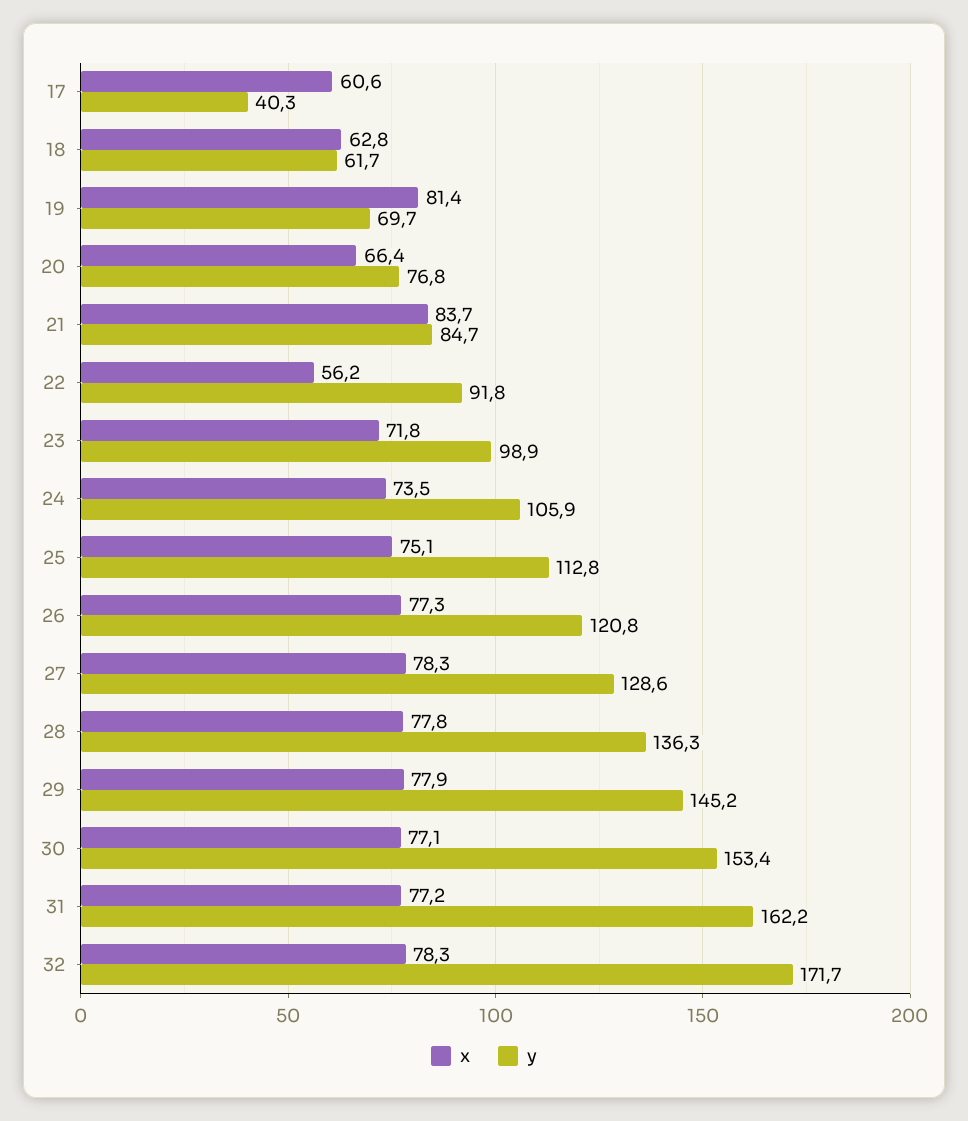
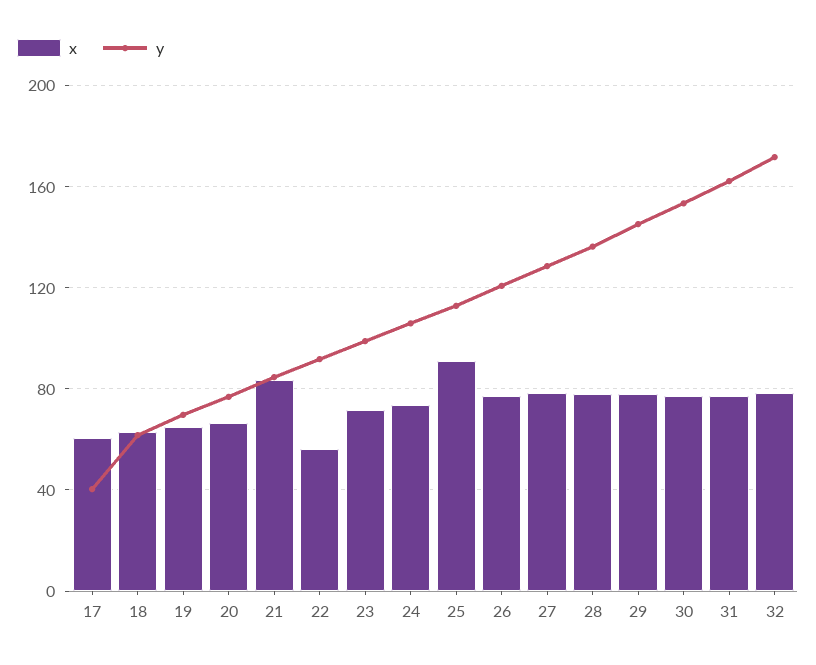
x, 19: 81.4 -> 65
x, 25: 75.1 -> 90

